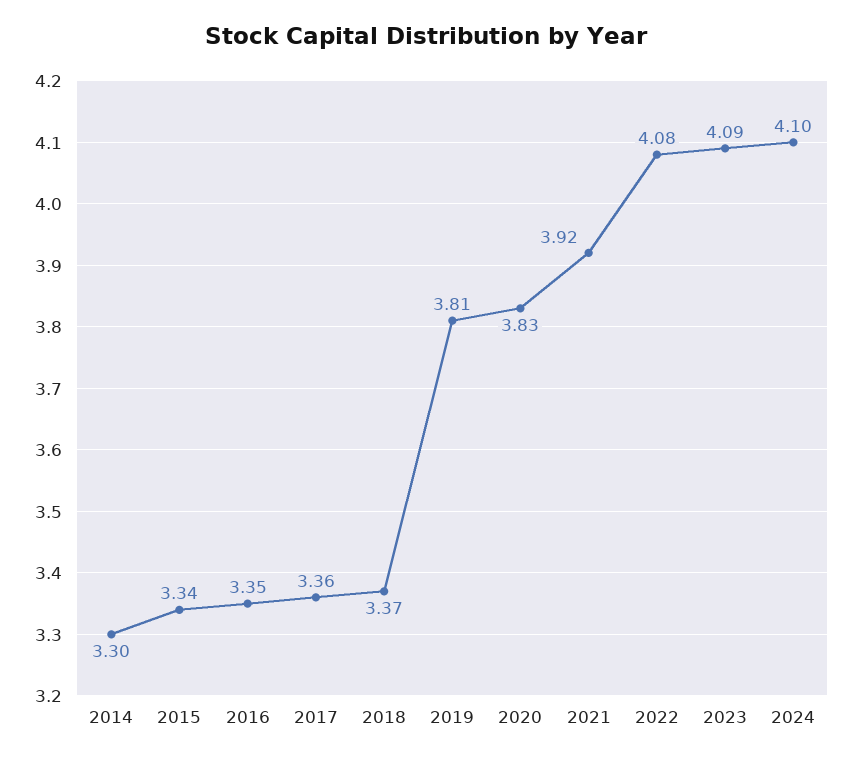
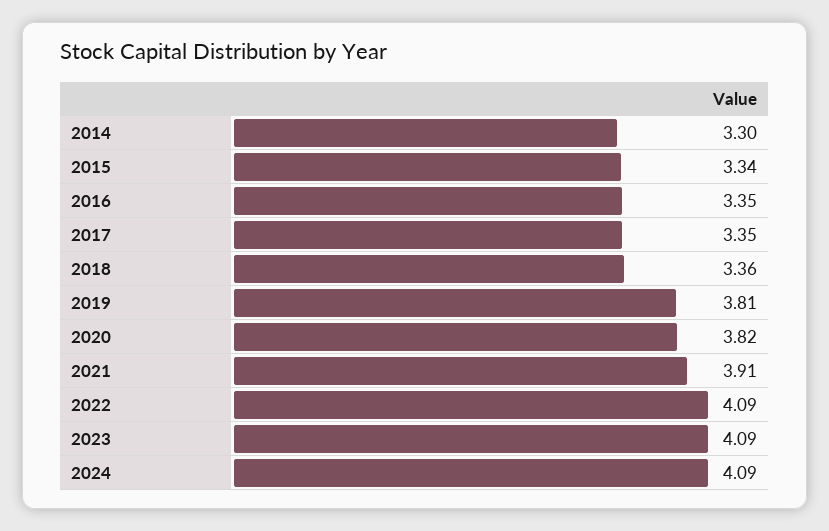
2017: 3.36 -> 3.35
2018: 3.37 -> 3.36
2020: 3.83 -> 3.82
2021: 3.92 -> 3.91
2022: 4.08 -> 4.09
2024: 4.1 -> 4.09

